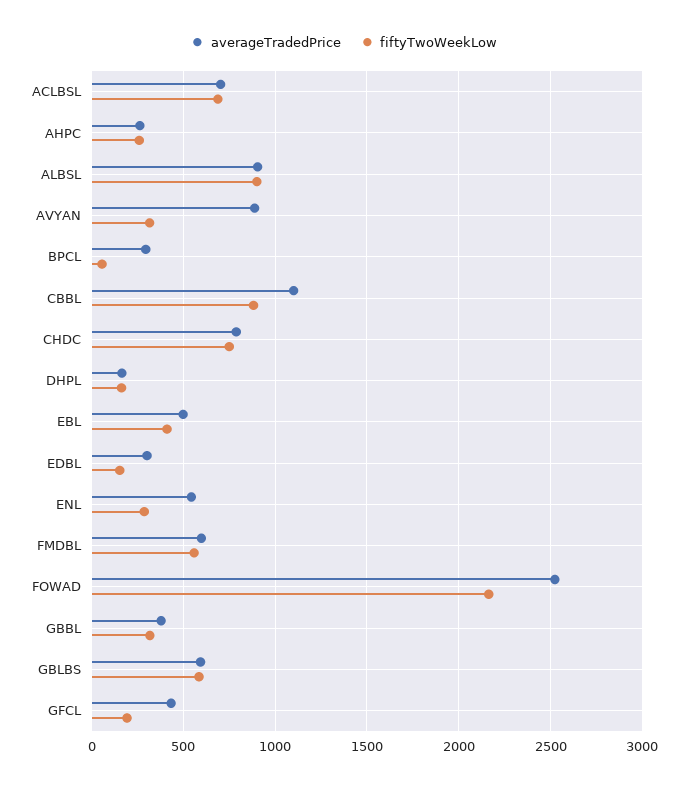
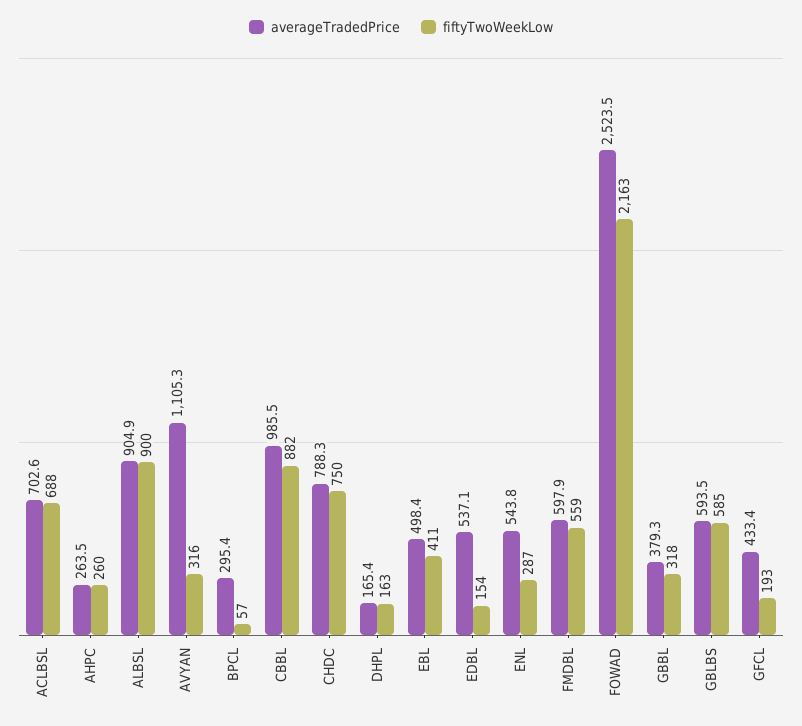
averageTradedPrice, AVYAN: 900 -> 1105.3
averageTradedPrice, CBBL: 1100 -> 985.5
averageTradedPrice, EDBL: 300 -> 537.1

